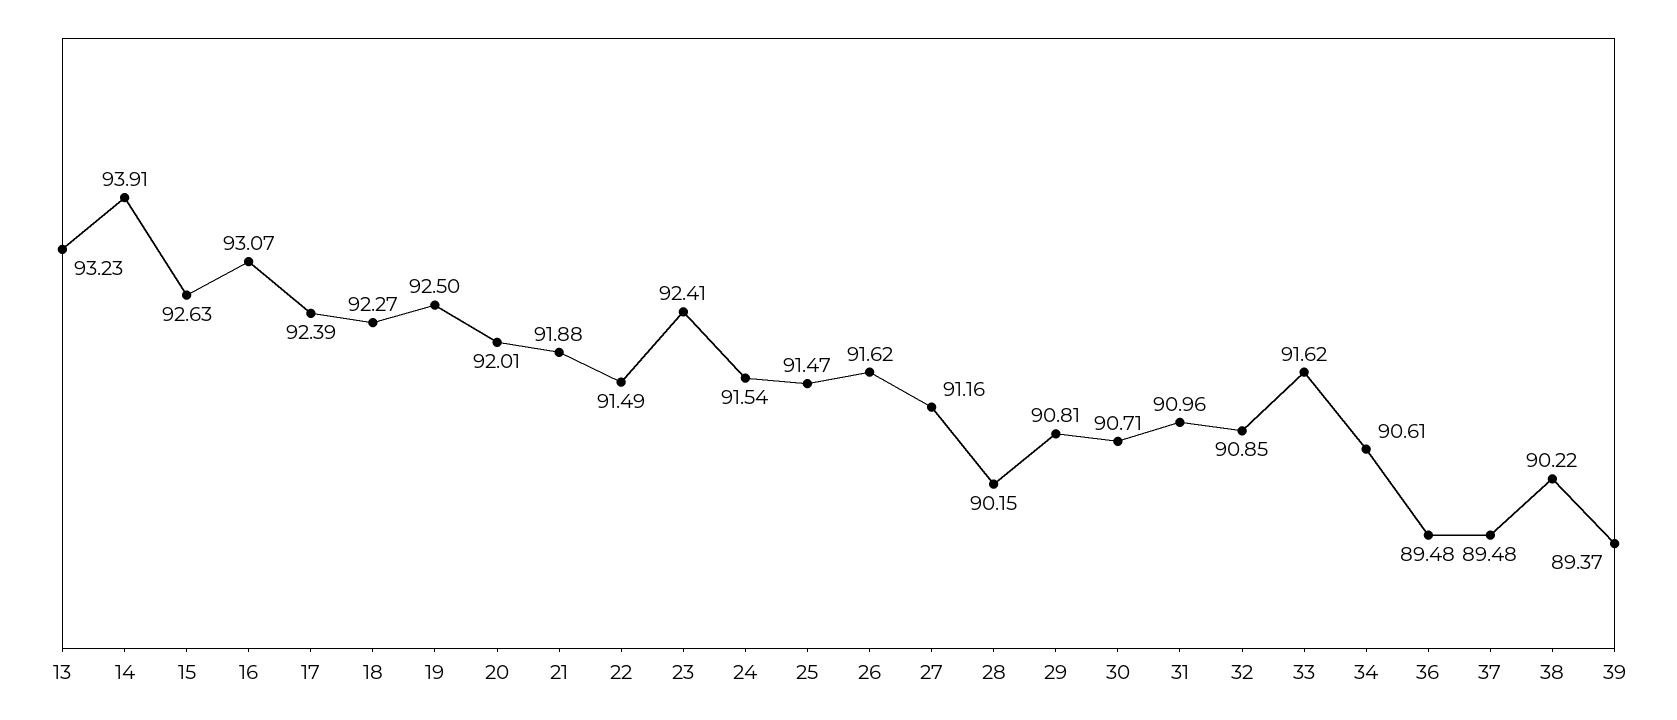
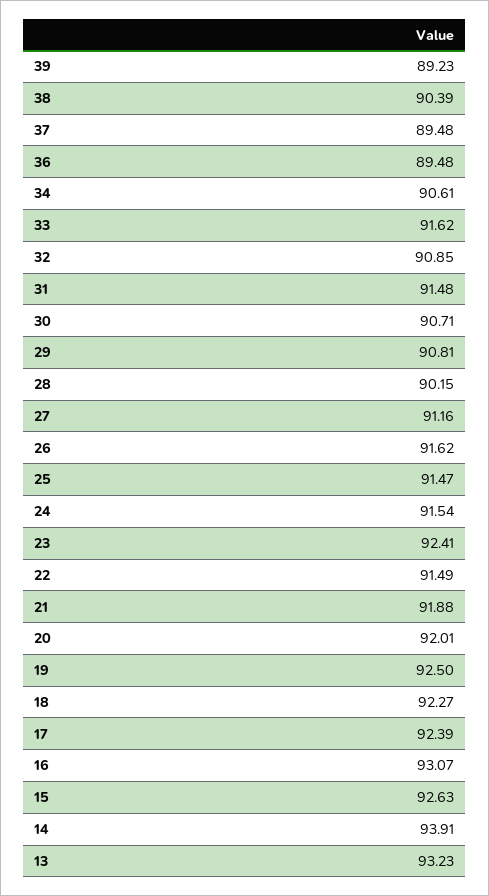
31: 90.96 -> 91.48
38: 90.22 -> 90.39
39: 89.37 -> 89.23

